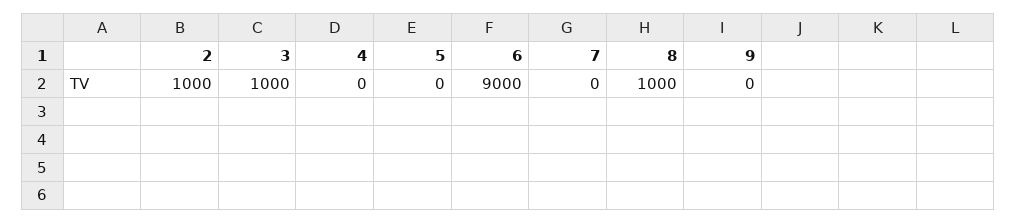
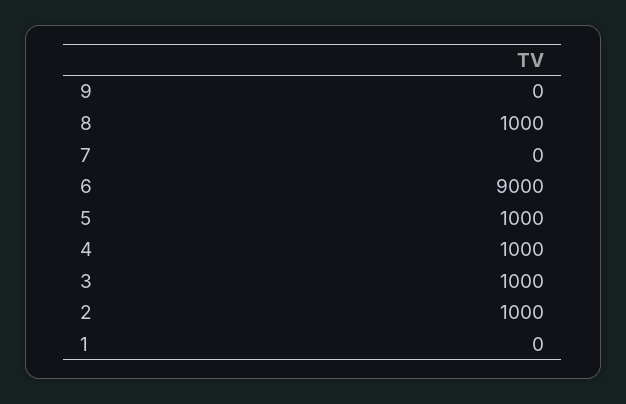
4: 0 -> 1000
5: 0 -> 1000
1: none -> 0

